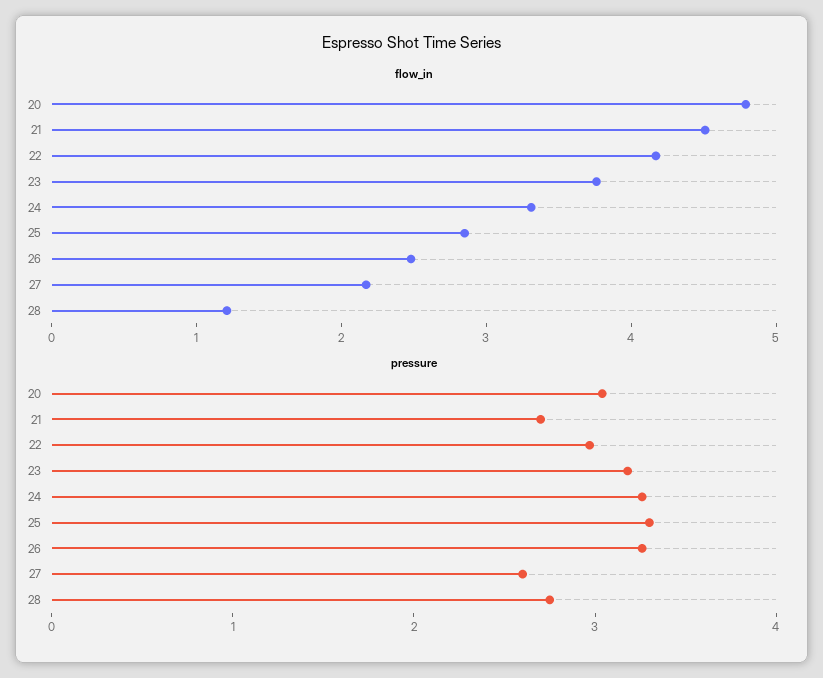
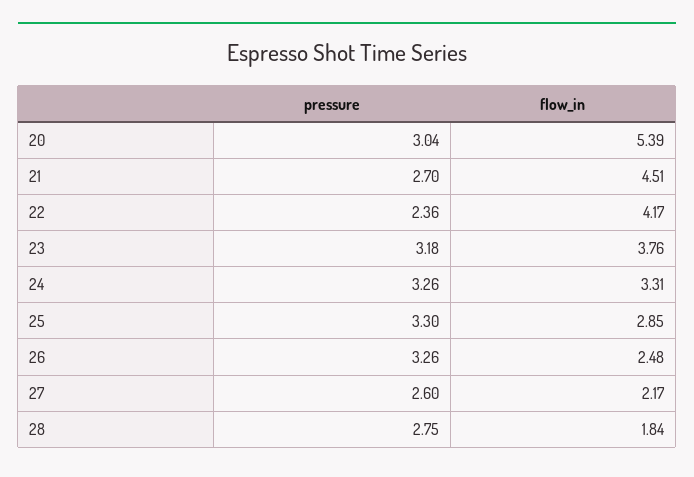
flow_in, 20: 4.8 -> 5.39
flow_in, 28: 1.2 -> 1.84
pressure, 22: 3 -> 2.36

